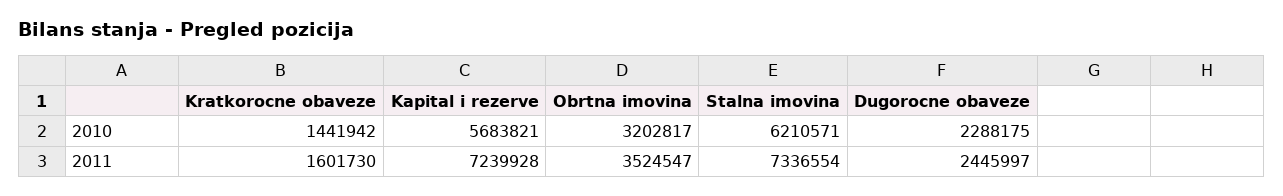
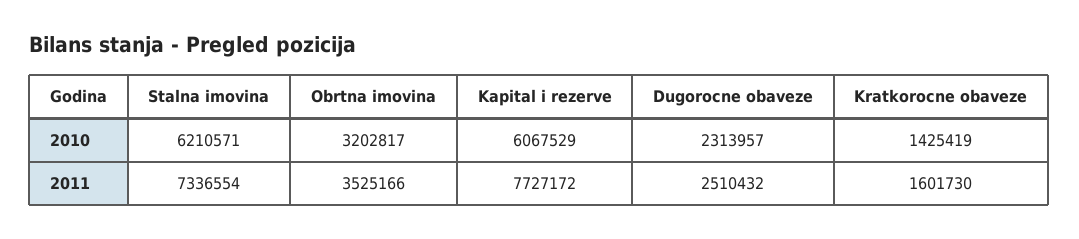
Kratkorocne obaveze, 2010: 1441942 -> 1425419
Kapital i rezerve, 2010: 5683821 -> 6067529
Dugorocne obaveze, 2010: 2288175 -> 2313957
Kapital i rezerve, 2011: 7239928 -> 7727172
Obrtna imovina, 2011: 3524547 -> 3525166
Dugorocne obaveze, 2011: 2445997 -> 2510432

